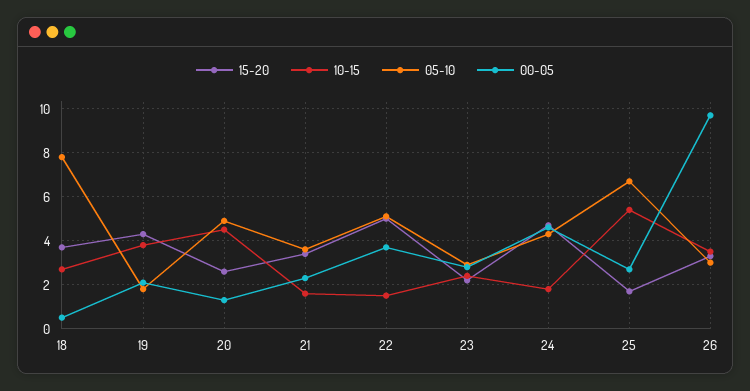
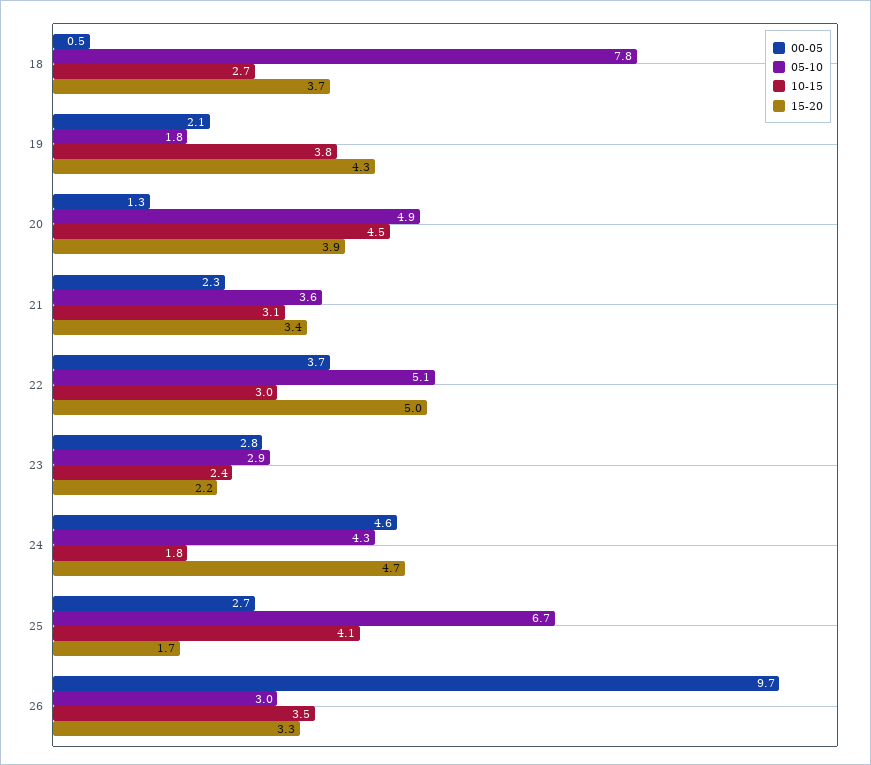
15-20, 20: 2.5 -> 3.9
10-15, 21: 1.5 -> 3.1
10-15, 22: 1.5 -> 3
10-15, 25: 5.5 -> 4.1

